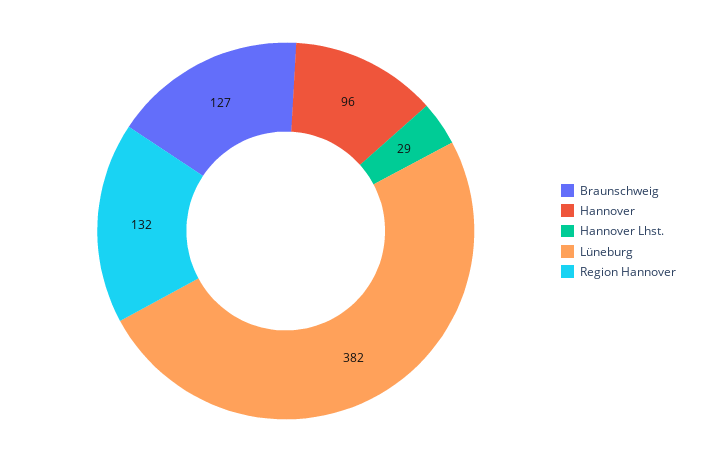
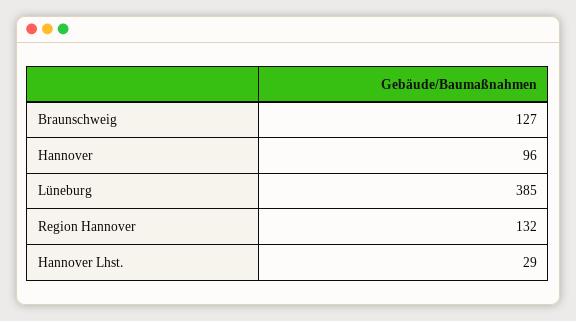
Lüneburg: 382 -> 385

